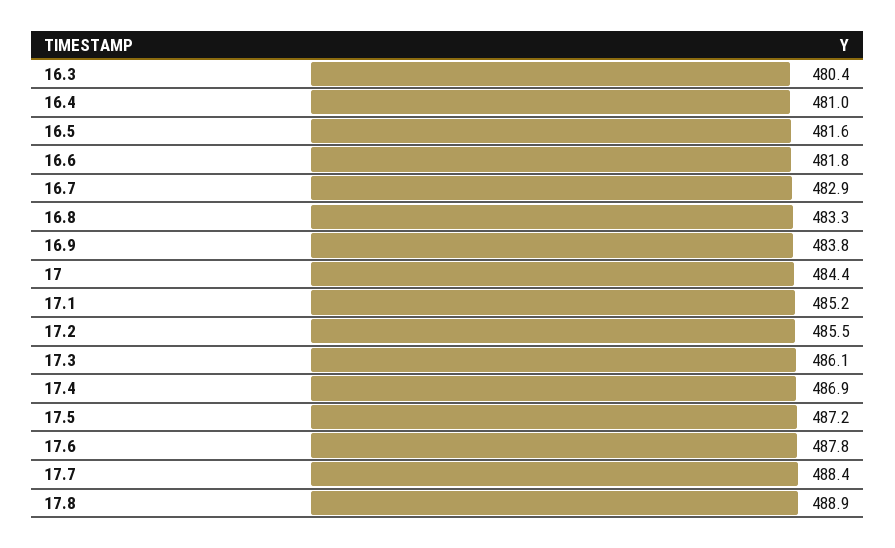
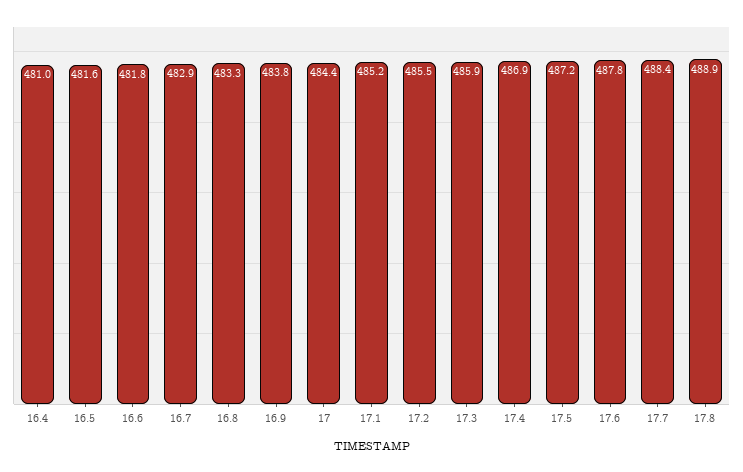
16.3: 480.4 -> none
17.3: 486.1 -> 485.9

